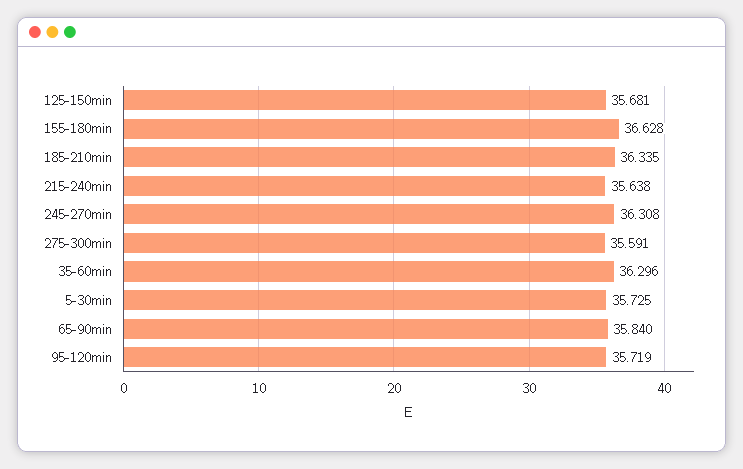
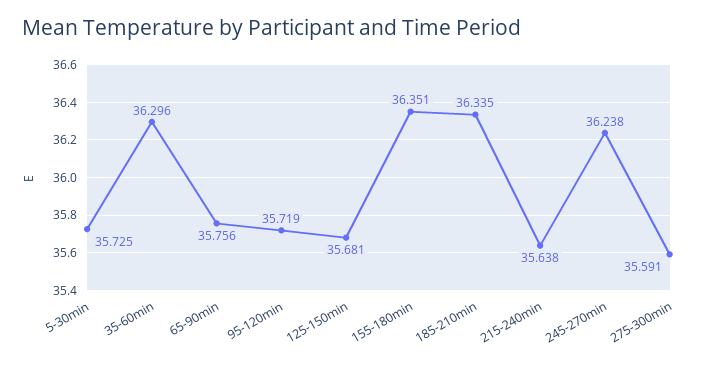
155-180min: 36.628 -> 36.351
245-270min: 36.308 -> 36.238
65-90min: 35.84 -> 35.756

